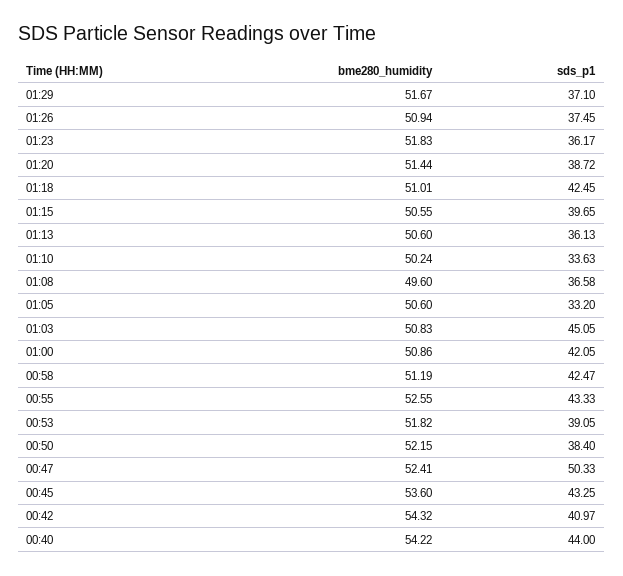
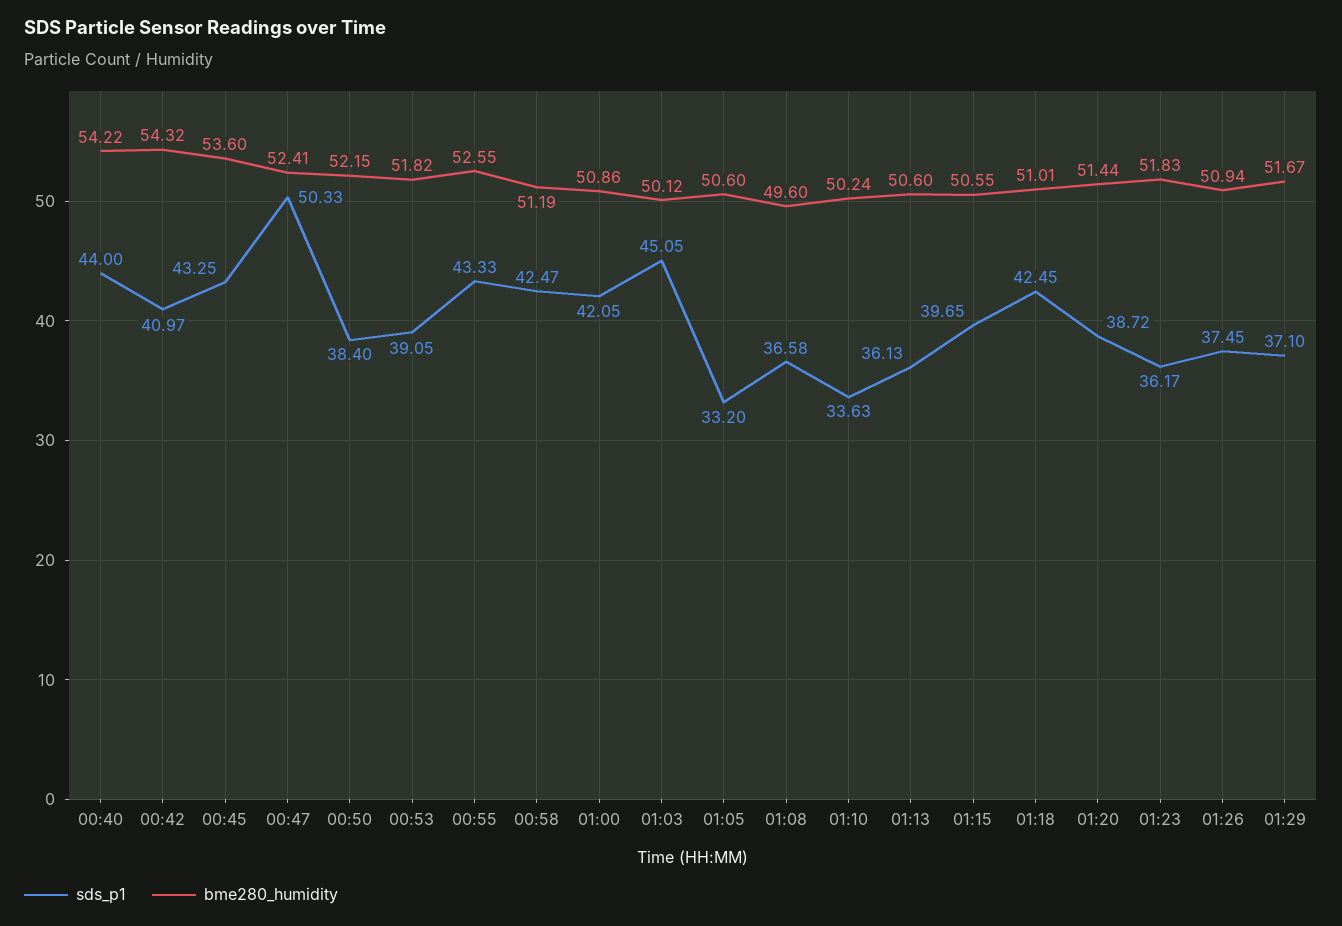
bme280_humidity, 01:03: 50.83 -> 50.12

